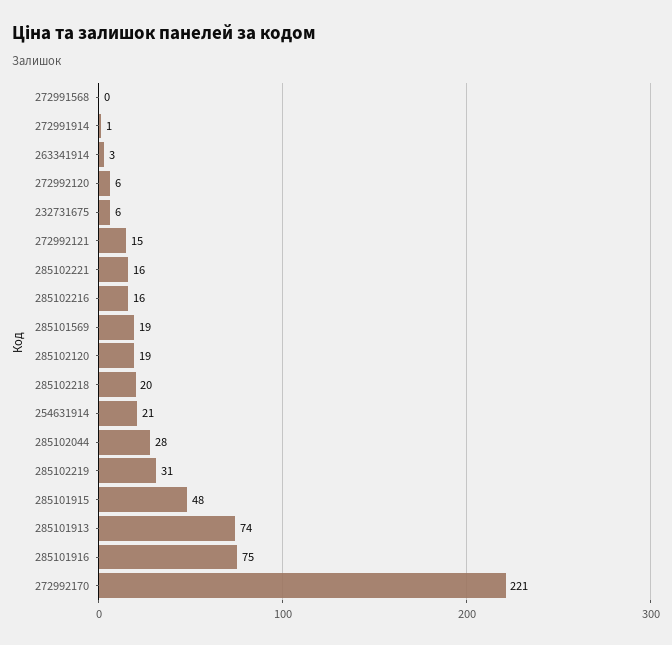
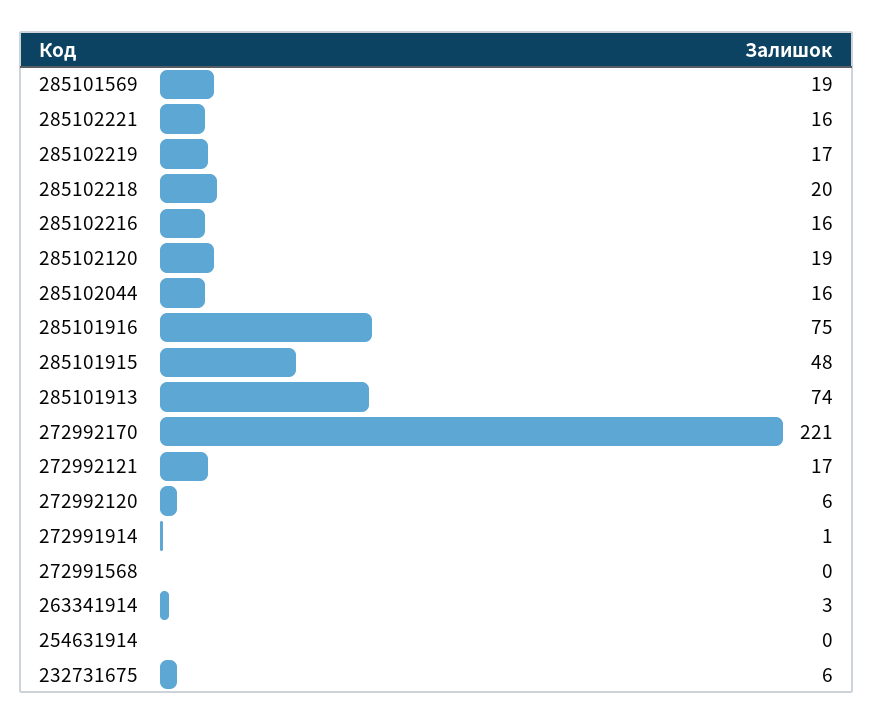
272992121: 15 -> 17
254631914: 21 -> 0
285102044: 28 -> 16
285102219: 31 -> 17

